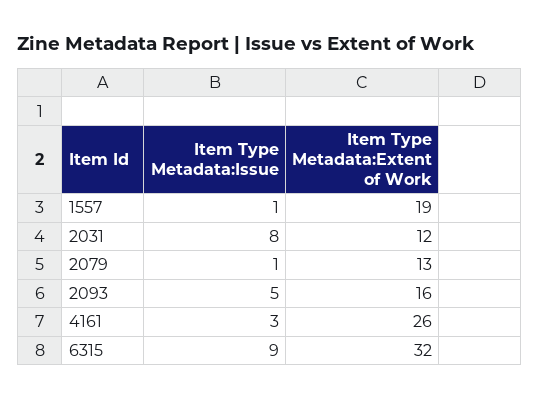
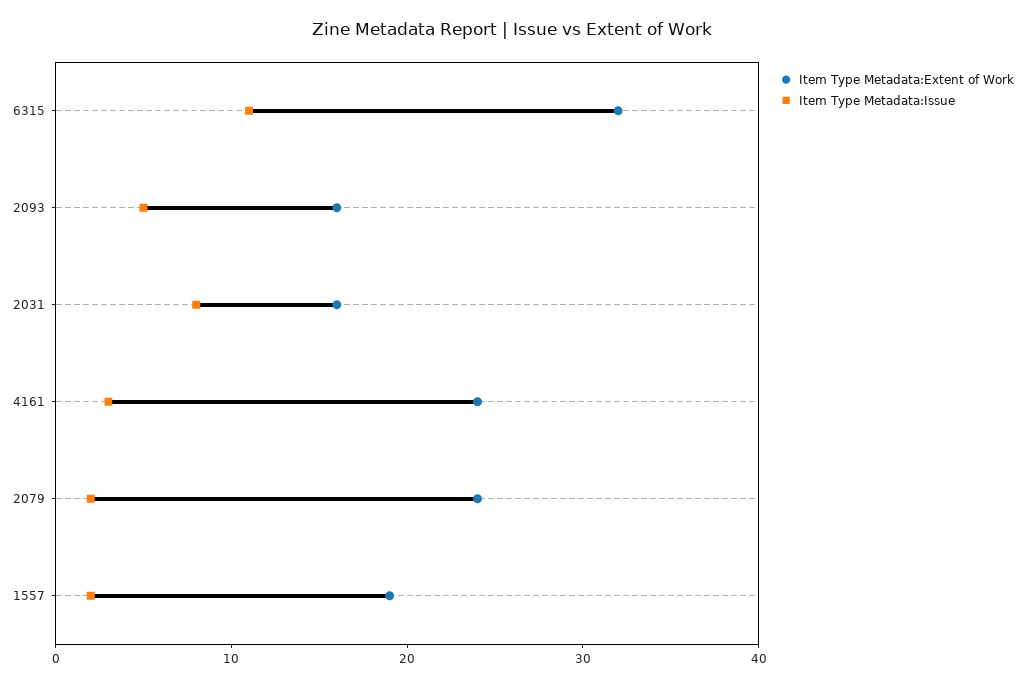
Item Type Metadata:Issue, 1557: 1 -> 2
Item Type Metadata:Extent of Work, 2031: 12 -> 16
Item Type Metadata:Issue, 2079: 1 -> 2
Item Type Metadata:Extent of Work, 2079: 13 -> 24
Item Type Metadata:Extent of Work, 4161: 26 -> 24
Item Type Metadata:Issue, 6315: 9 -> 11

